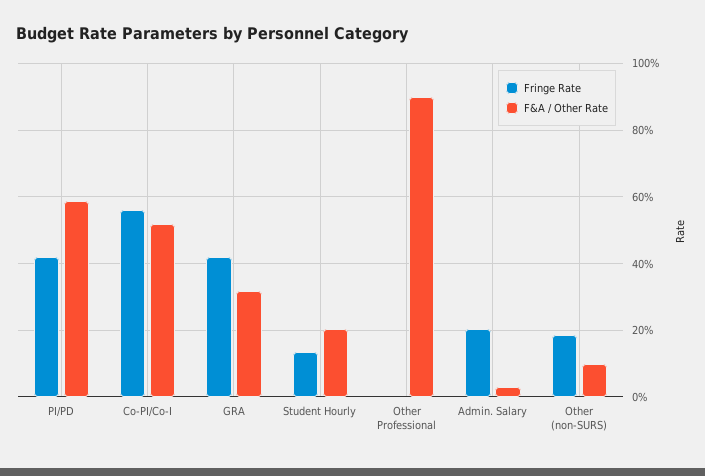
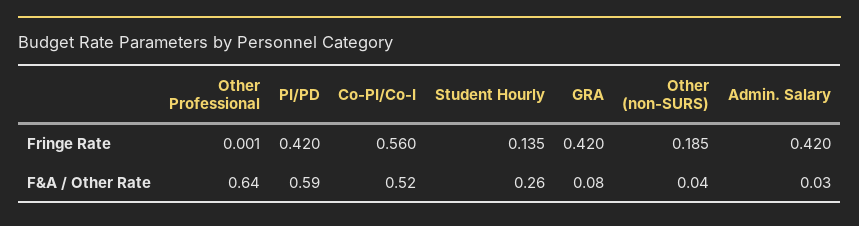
F&A / Other Rate, GRA: 0.32 -> 0.08
F&A / Other Rate, Student Hourly: 0.2 -> 0.26
F&A / Other Rate, Other Professional: 0.9 -> 0.64
Fringe Rate, Admin. Salary: 0.2 -> 0.42
F&A / Other Rate, Other (non-SURS): 0.1 -> 0.04

